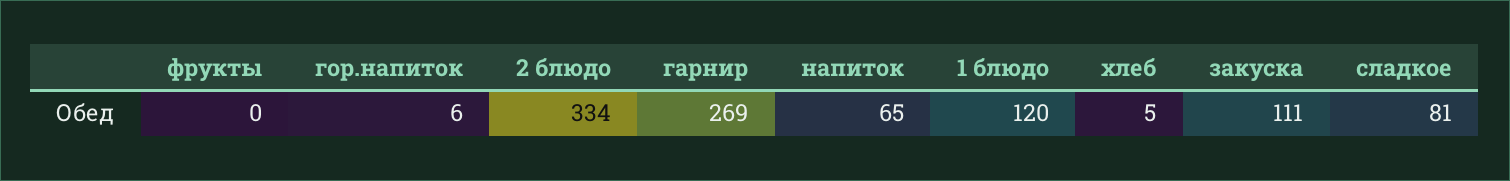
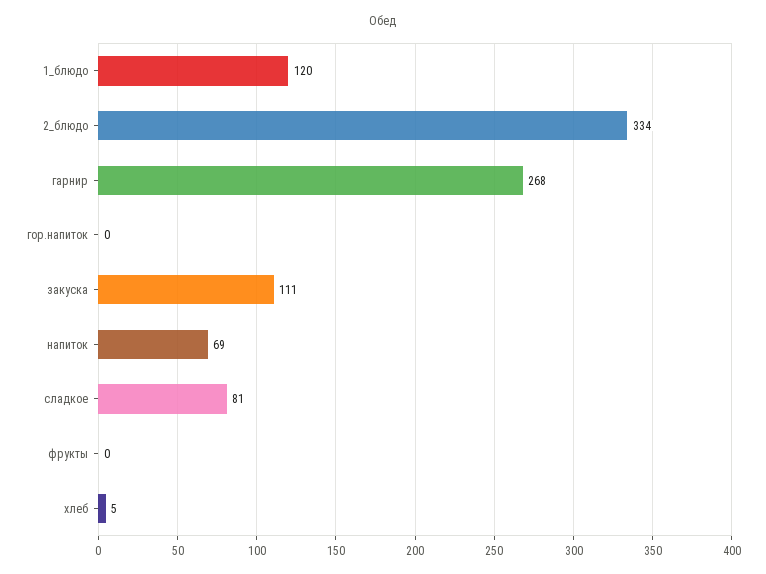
гор.напиток: 6 -> 0
гарнир: 269 -> 268
напиток: 65 -> 69

